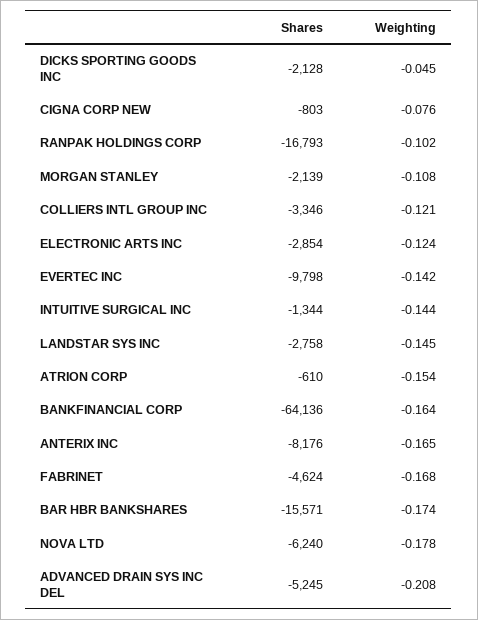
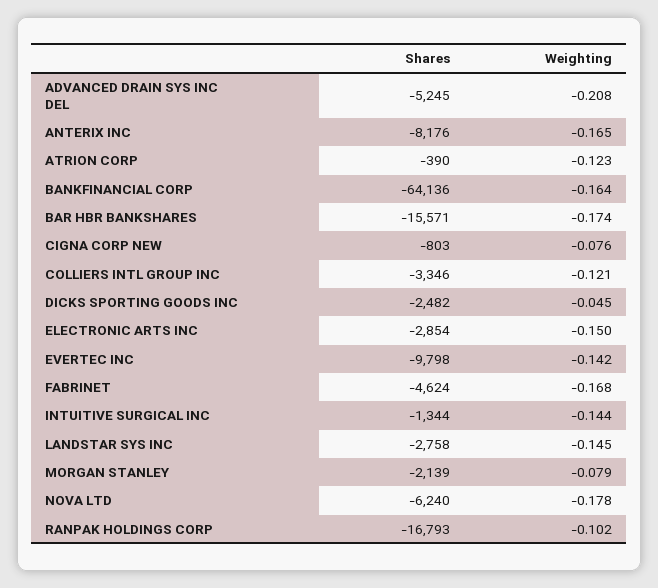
Shares, DICKS SPORTING GOODS INC: -2128 -> -2482
Weighting, MORGAN STANLEY: -0.108 -> -0.079
Weighting, ELECTRONIC ARTS INC: -0.124 -> -0.15
Shares, ATRION CORP: -610 -> -390
Weighting, ATRION CORP: -0.154 -> -0.123

